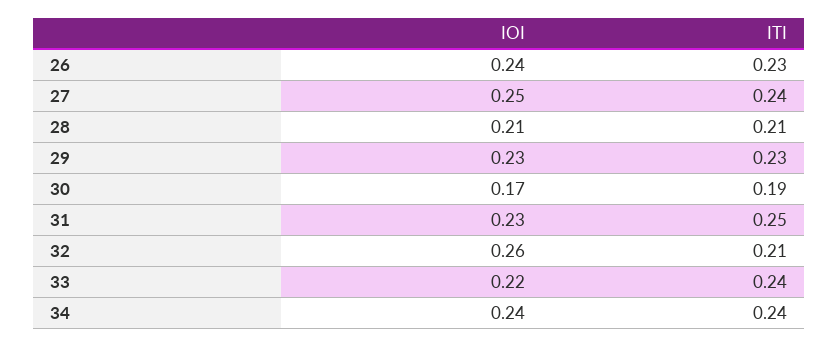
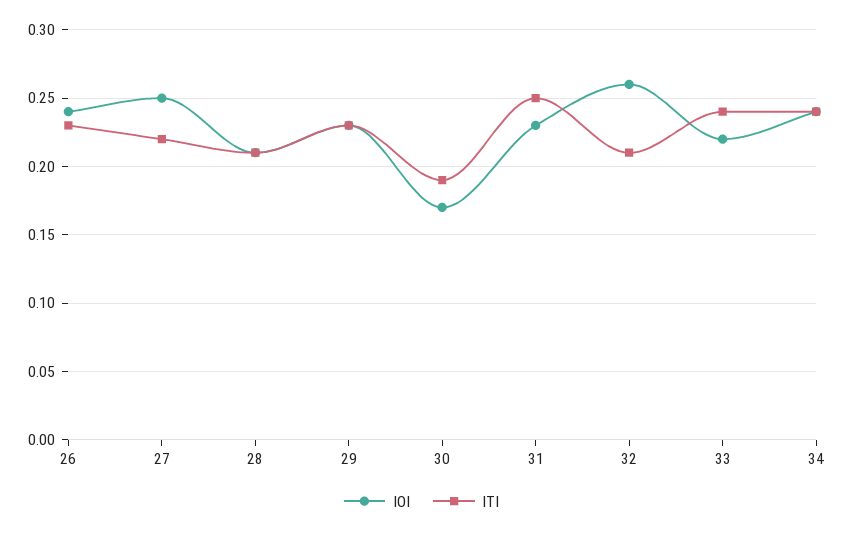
ITI, 27: 0.24 -> 0.22

